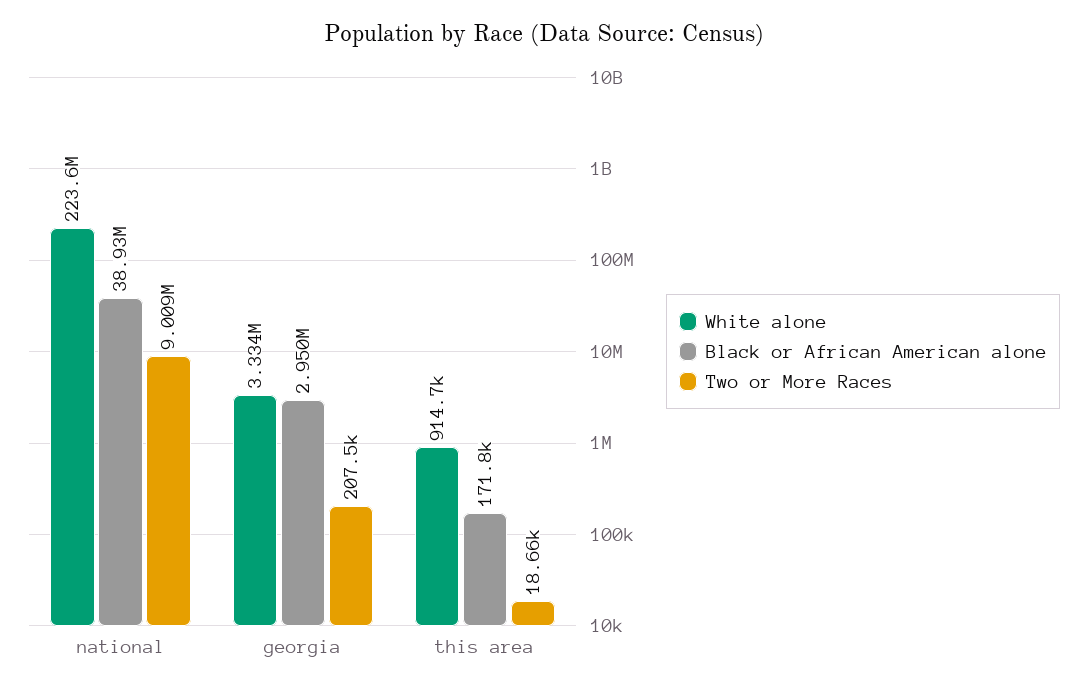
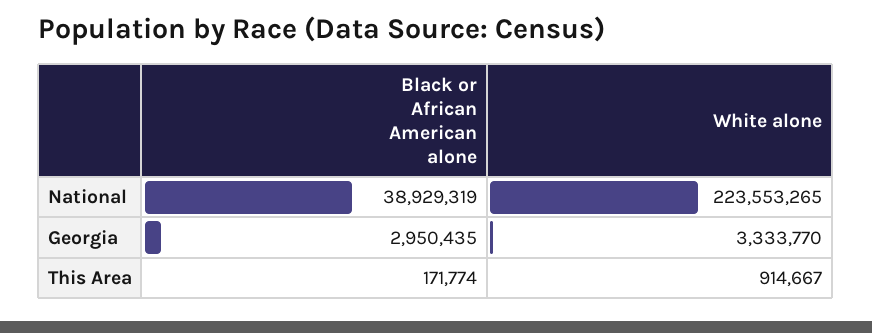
Two or More Races, national: 9009000 -> none
Two or More Races, georgia: 207500 -> none
Two or More Races, this area: 18660 -> none

